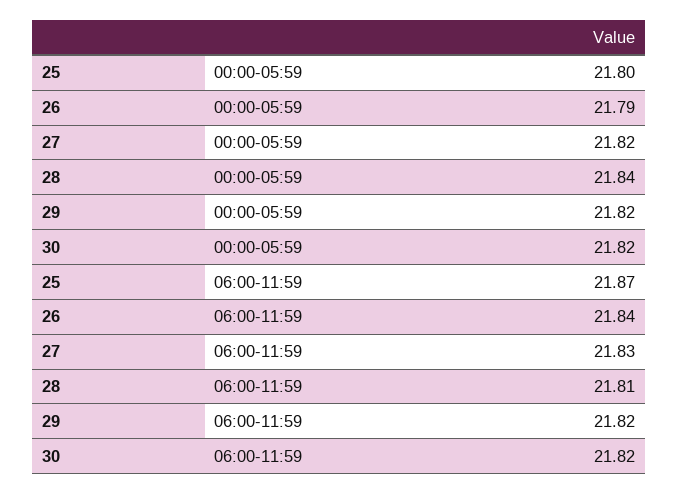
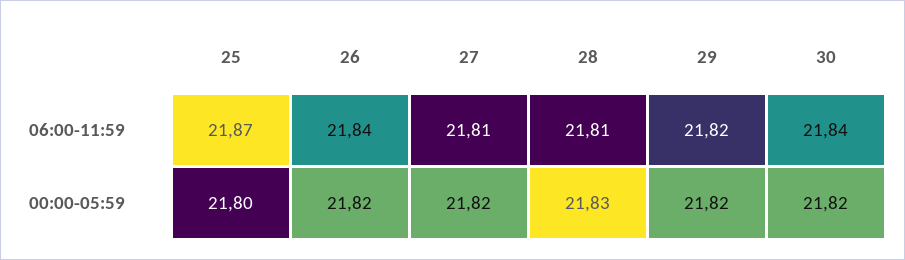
26, 00:00-05:59: 21.79 -> 21.82
28, 00:00-05:59: 21.84 -> 21.83
27, 06:00-11:59: 21.83 -> 21.81
30, 06:00-11:59: 21.82 -> 21.84

